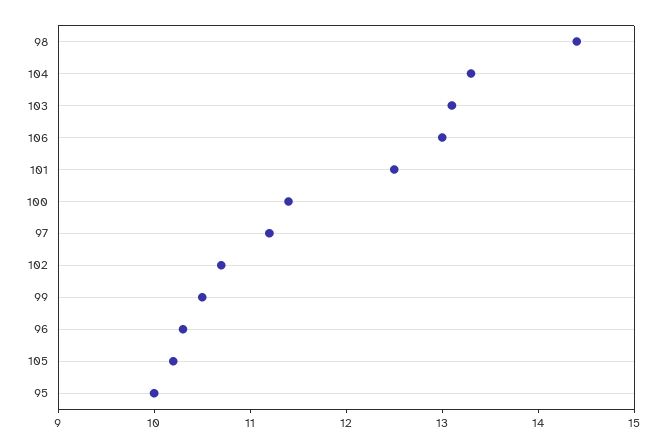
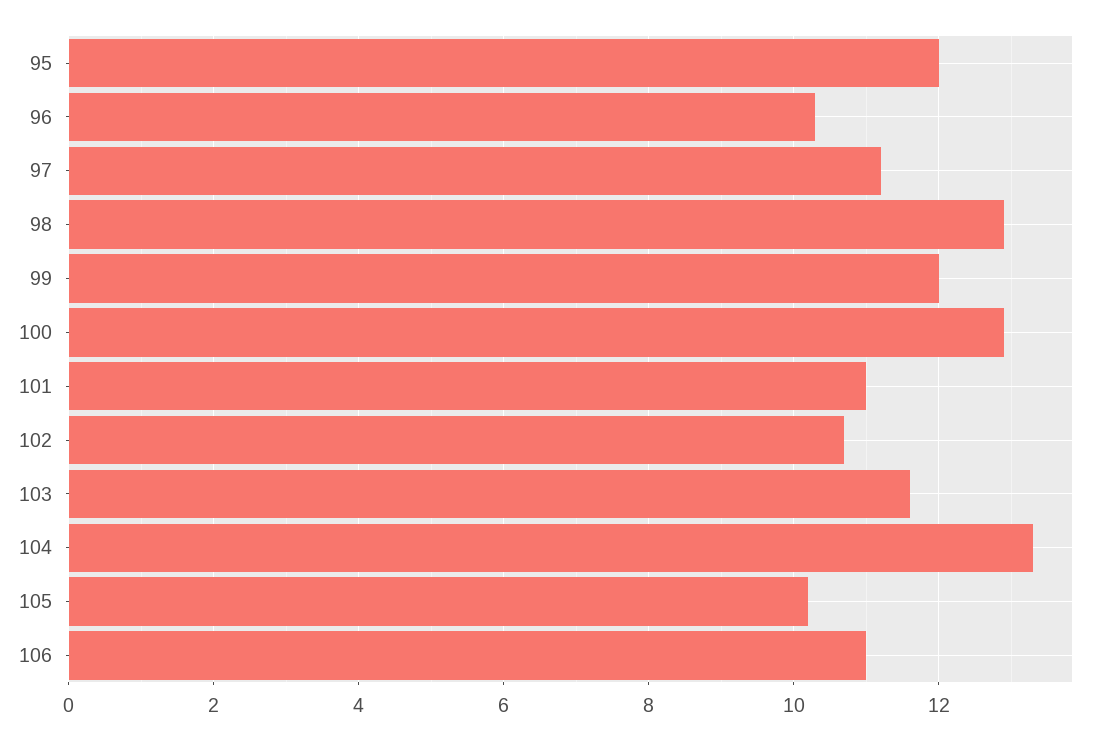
98: 14.4 -> 13
103: 13.1 -> 11.5
106: 13 -> 11
101: 12.5 -> 11
100: 11.4 -> 13
99: 10.5 -> 12
95: 10 -> 12

